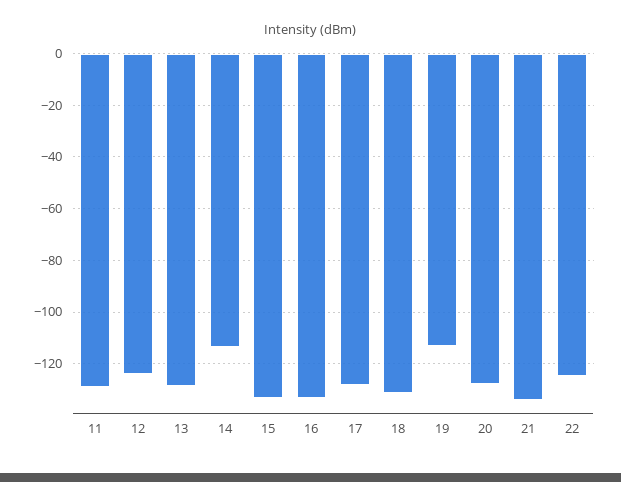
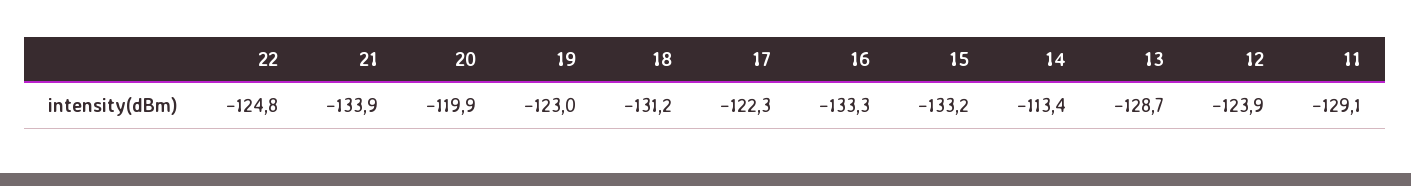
17: -127.5 -> -122.3
19: -112.5 -> -123
20: -127.5 -> -119.9

